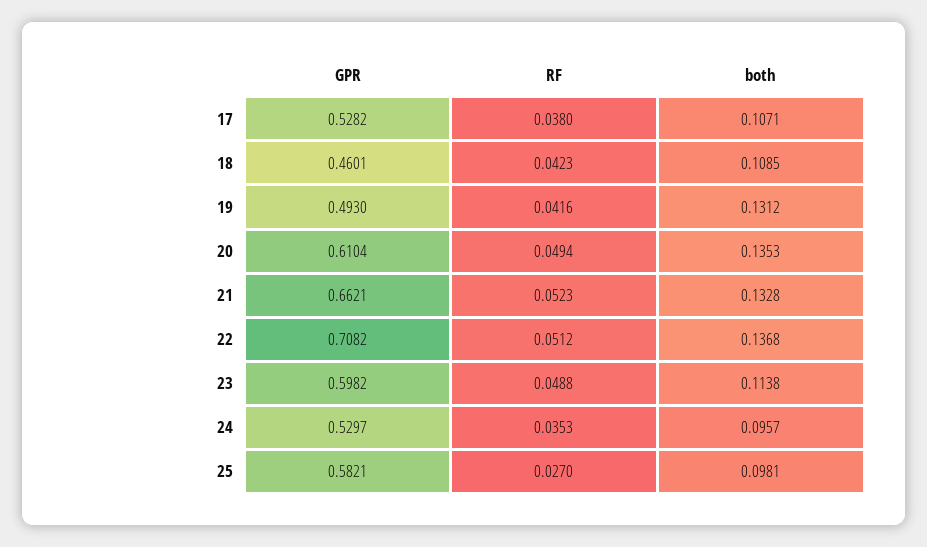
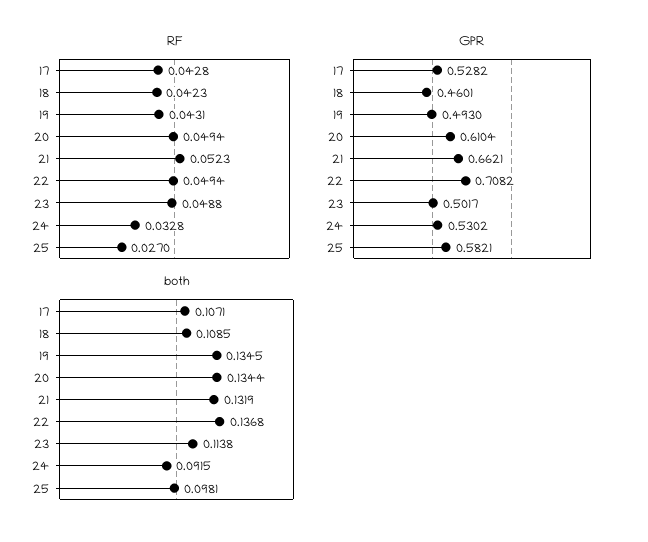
RF, 17: 0.038 -> 0.0428
RF, 19: 0.0416 -> 0.0431
both, 19: 0.1312 -> 0.1345
both, 20: 0.1353 -> 0.1344
both, 21: 0.1328 -> 0.1319
RF, 22: 0.0512 -> 0.0494
GPR, 23: 0.5982 -> 0.5017
GPR, 24: 0.5297 -> 0.5302
RF, 24: 0.0353 -> 0.0328
both, 24: 0.0957 -> 0.0915

